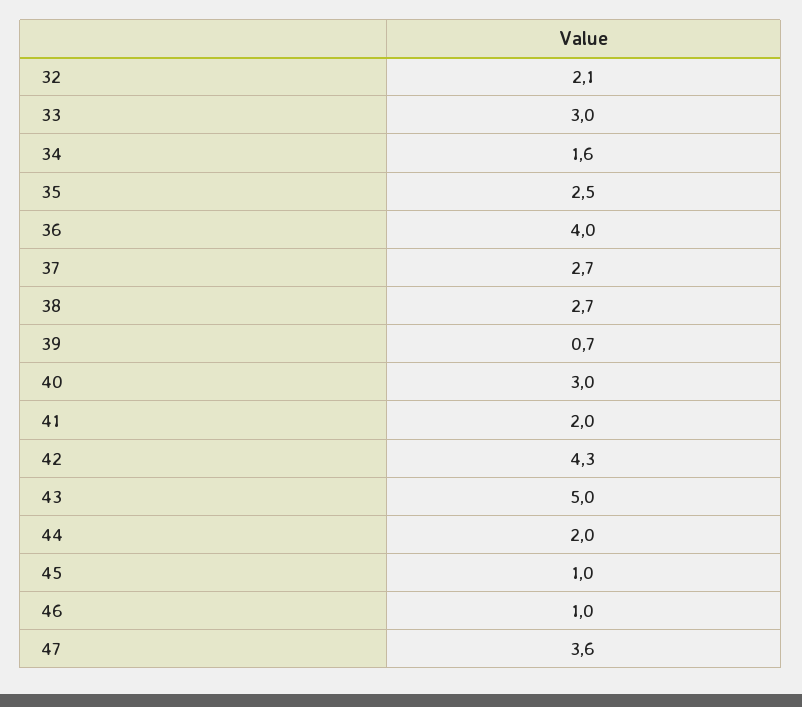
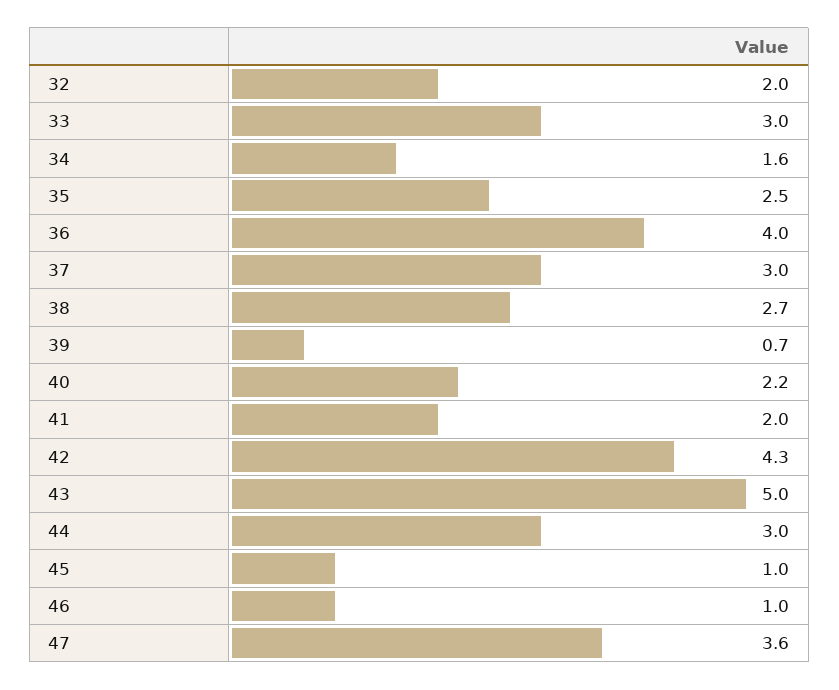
32: 2.1 -> 2
37: 2.7 -> 3
40: 3 -> 2.2
44: 2 -> 3

